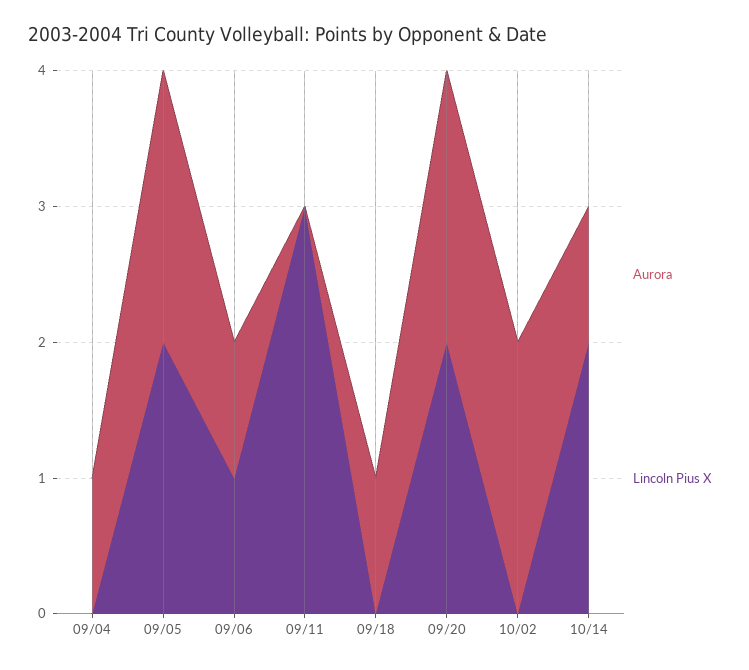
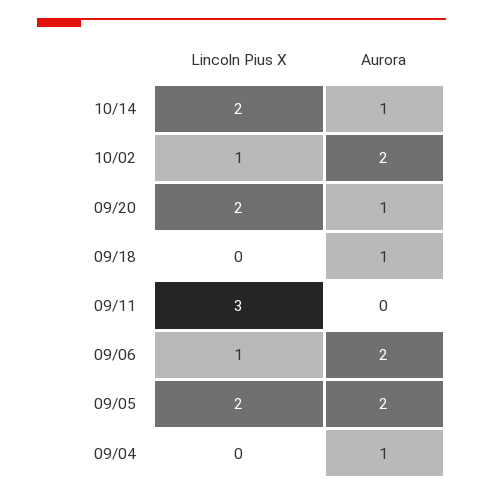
Aurora, 09/06: 1 -> 2
Aurora, 09/20: 2 -> 1
Lincoln Pius X, 10/02: 0 -> 1

